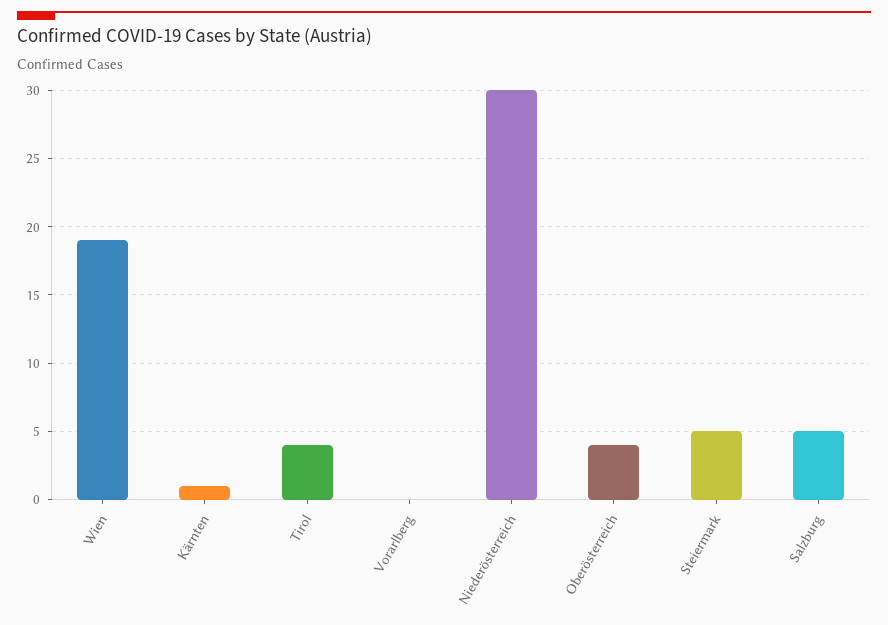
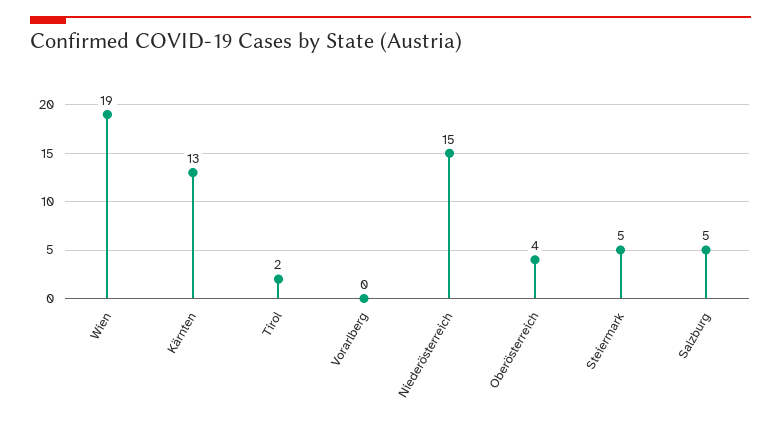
Kärnten: 1 -> 13
Tirol: 4 -> 2
Niederösterreich: 30 -> 15

